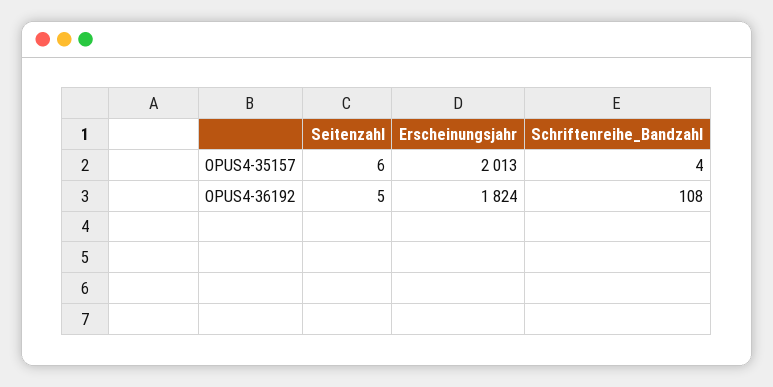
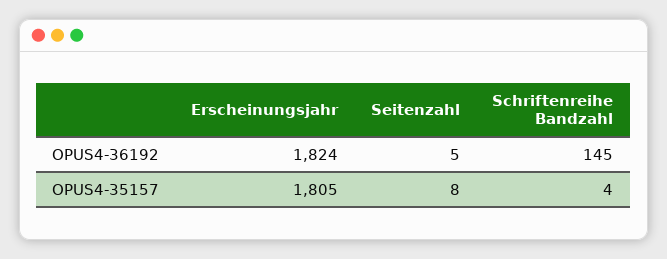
Seitenzahl, OPUS4-35157: 6 -> 8
Erscheinungsjahr, OPUS4-35157: 2013 -> 1805
Schriftenreihe_Bandzahl, OPUS4-36192: 108 -> 145

